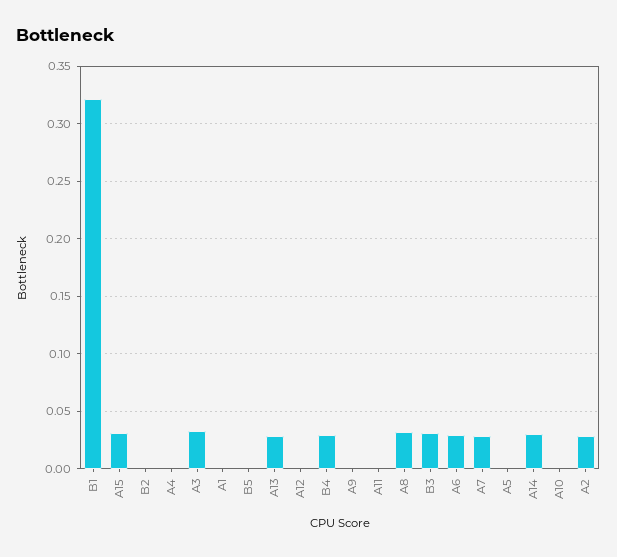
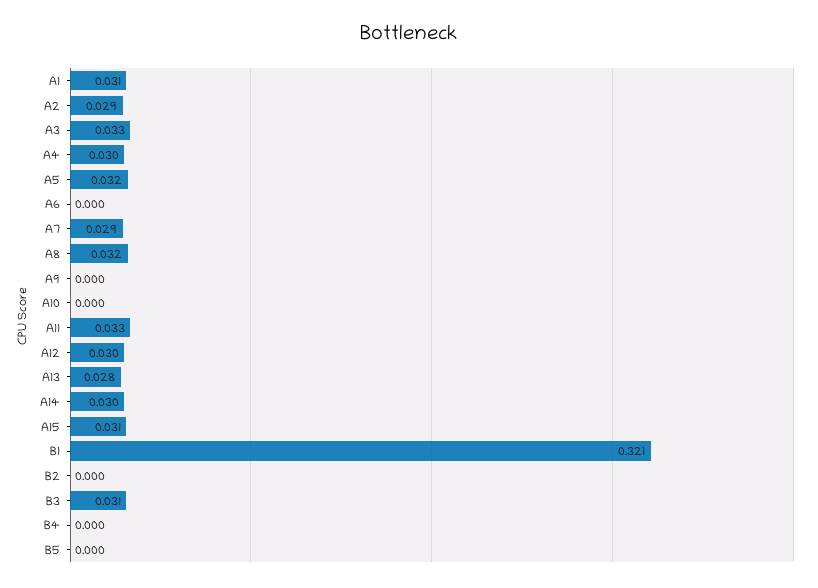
A4: 0 -> 0.03
A1: 0 -> 0.031
A12: 0 -> 0.03
B4: 0.03 -> 0
A11: 0 -> 0.033
A6: 0.03 -> 0
A5: 0 -> 0.032

